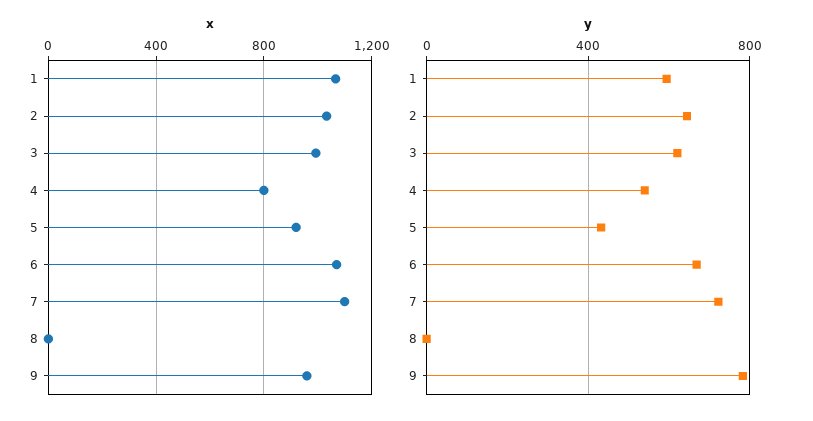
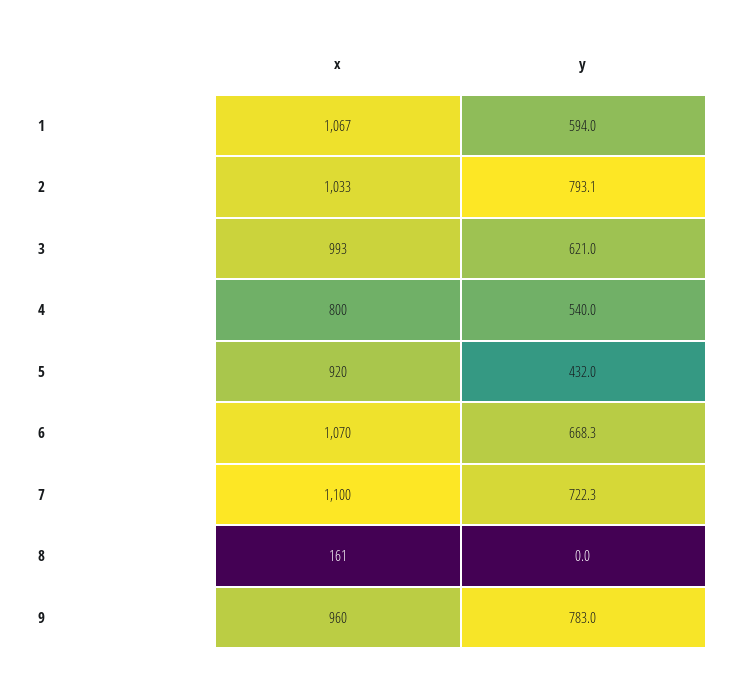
x, 8: 0 -> 161
y, 2: 650 -> 793.1

